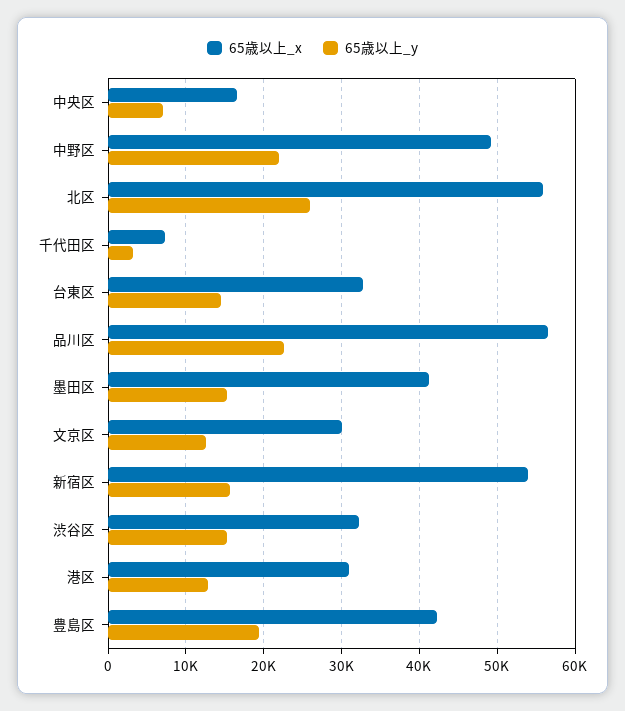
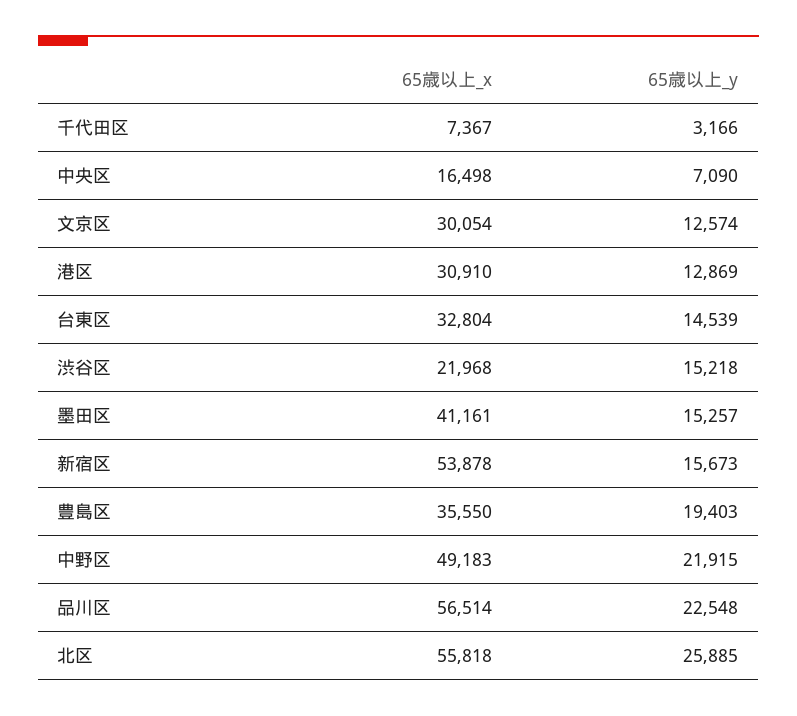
65歳以上_x, 渋谷区: 32000 -> 21968
65歳以上_x, 豊島区: 42000 -> 35550

